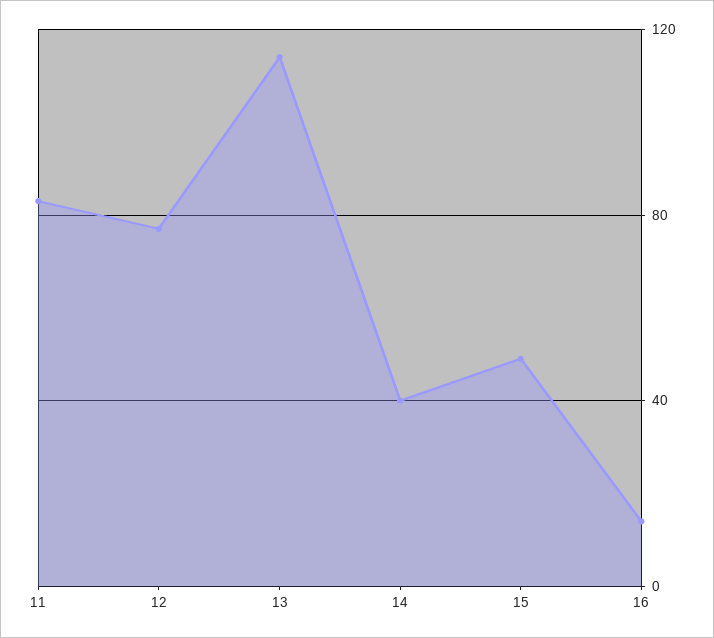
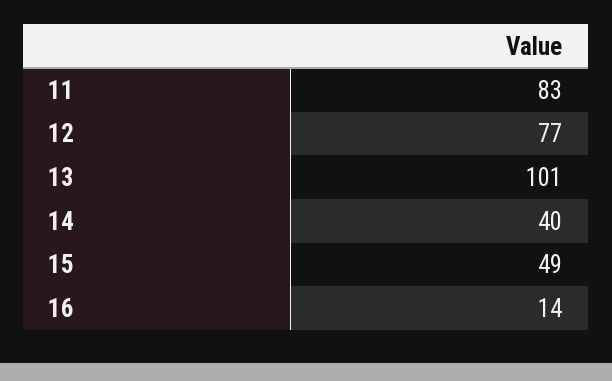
13: 115 -> 101

